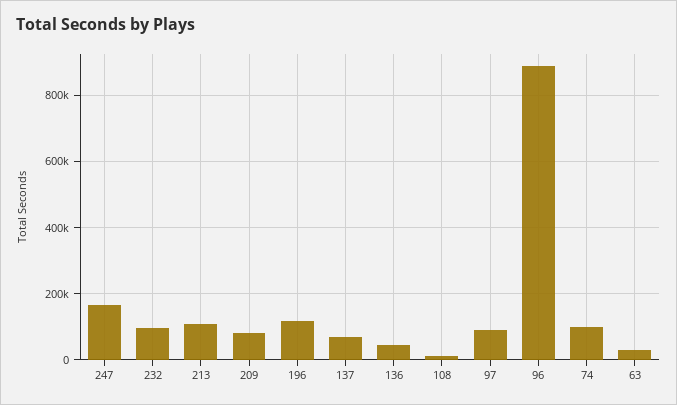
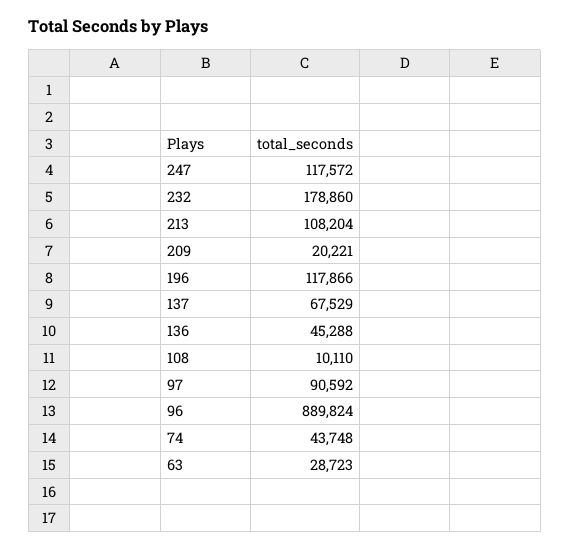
247: 160000 -> 117572
232: 100000 -> 178860
209: 80000 -> 20221
74: 100000 -> 43748

